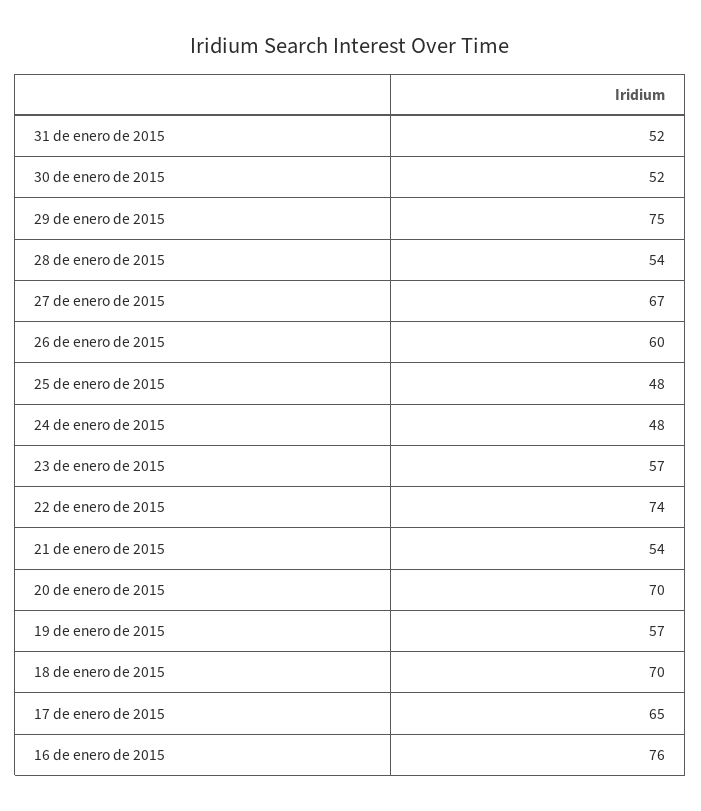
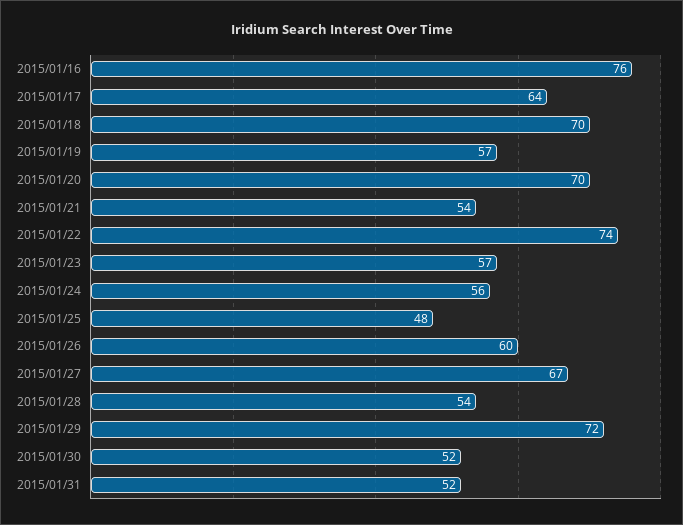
29 de enero de 2015: 75 -> 72
24 de enero de 2015: 48 -> 56
17 de enero de 2015: 65 -> 64

